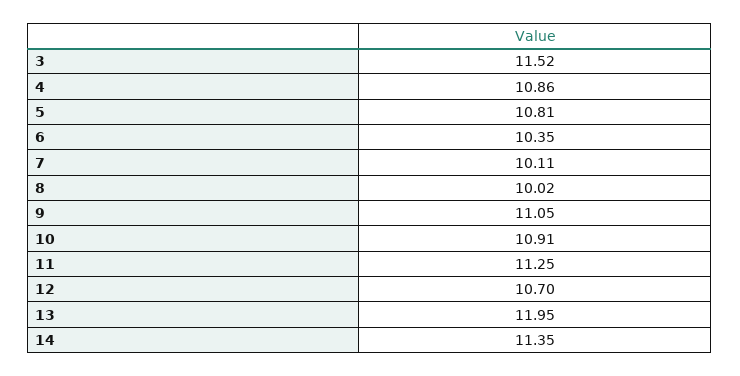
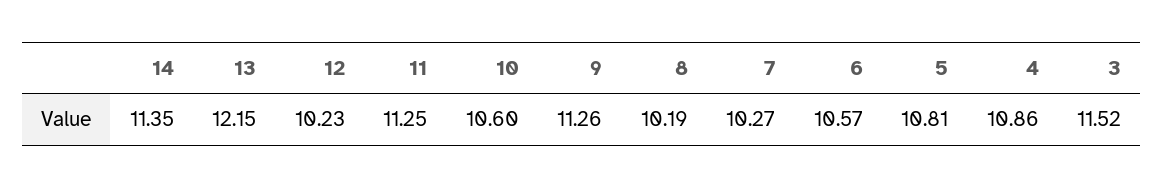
6: 10.35 -> 10.57
7: 10.11 -> 10.27
8: 10.02 -> 10.19
9: 11.05 -> 11.26
10: 10.91 -> 10.6
12: 10.7 -> 10.23
13: 11.95 -> 12.15

